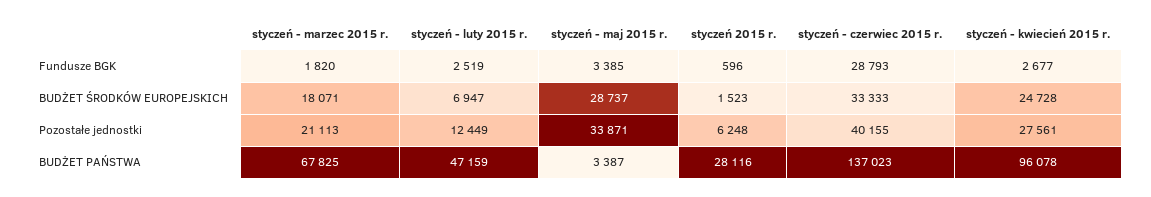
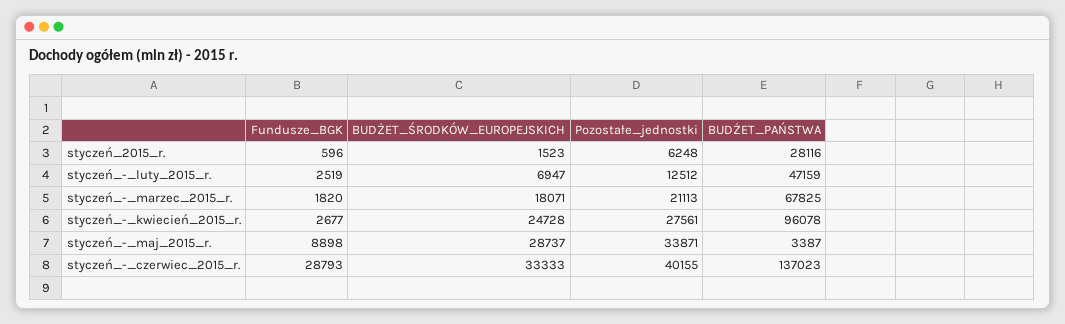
styczeń - maj 2015 r., Fundusze BGK: 3385 -> 8898
styczeń - luty 2015 r., Pozostałe jednostki: 12449 -> 12512

